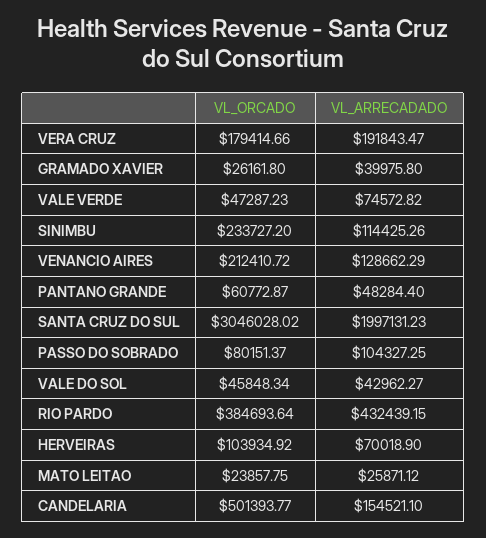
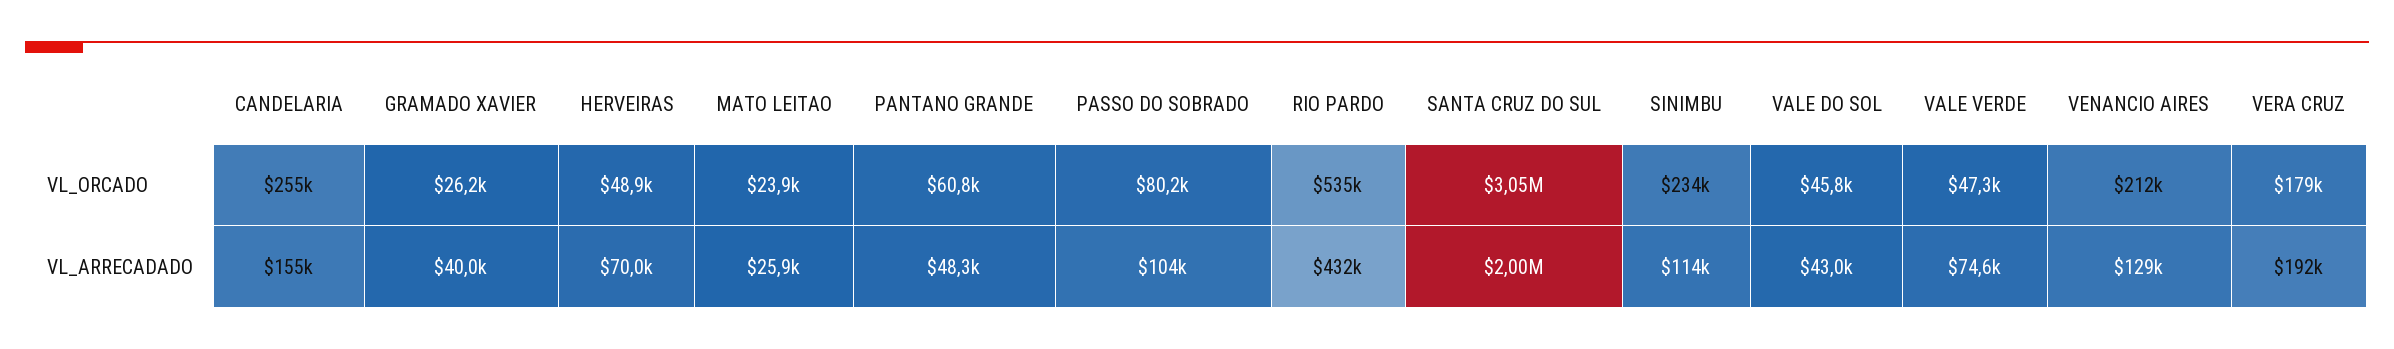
VL_ORCADO, RIO PARDO: 384693.64 -> 535000
VL_ORCADO, HERVEIRAS: 103934.92 -> 48900
VL_ORCADO, CANDELARIA: 501393.77 -> 255000

